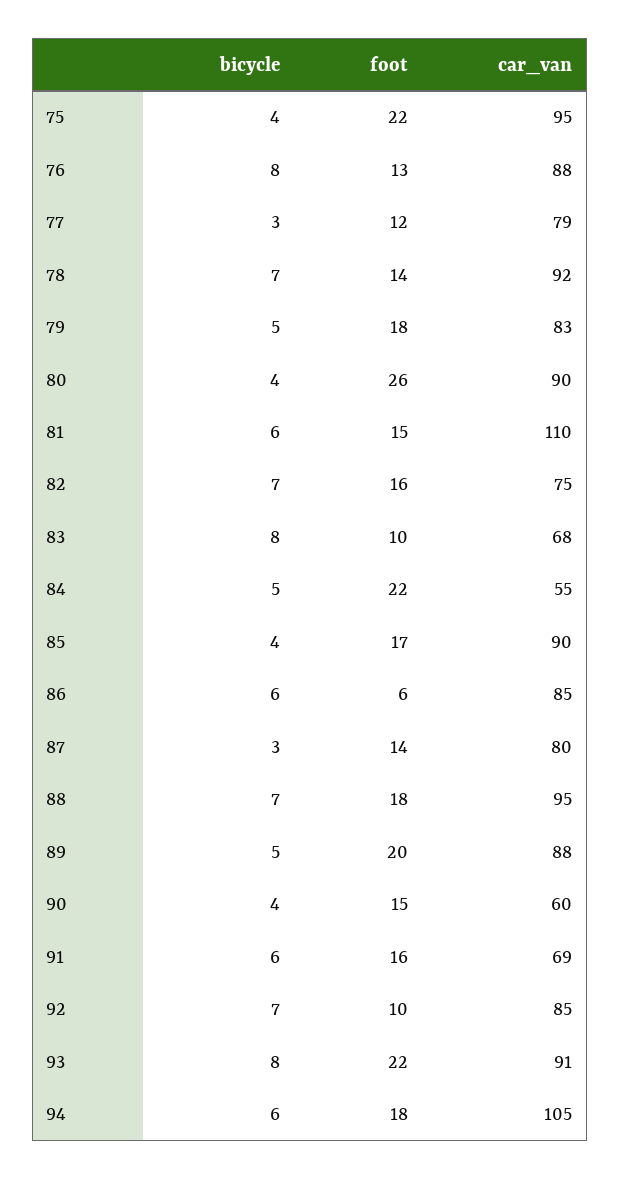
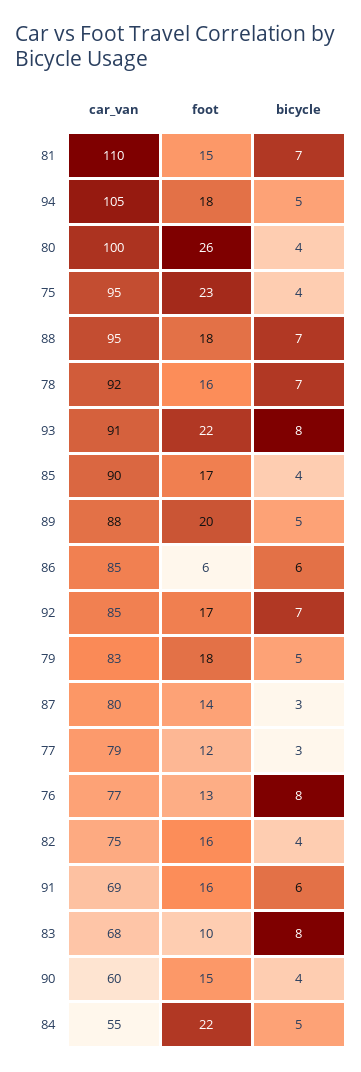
foot, 75: 22 -> 23
car_van, 76: 88 -> 77
foot, 78: 14 -> 16
car_van, 80: 90 -> 100
bicycle, 81: 6 -> 7
bicycle, 82: 7 -> 4
foot, 92: 10 -> 17
bicycle, 94: 6 -> 5

